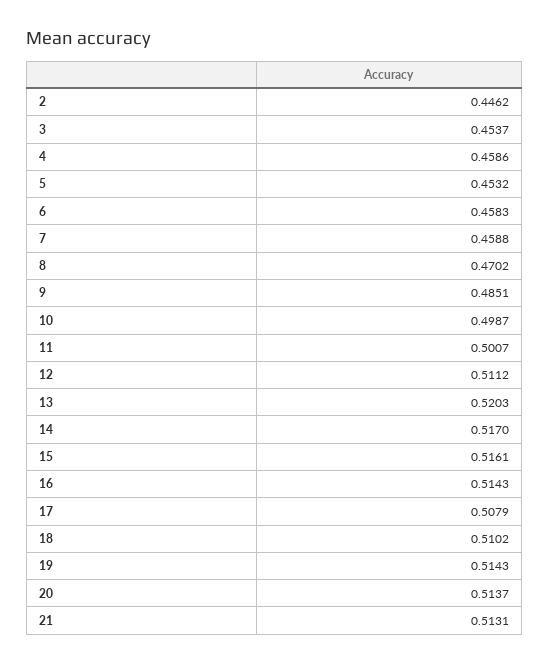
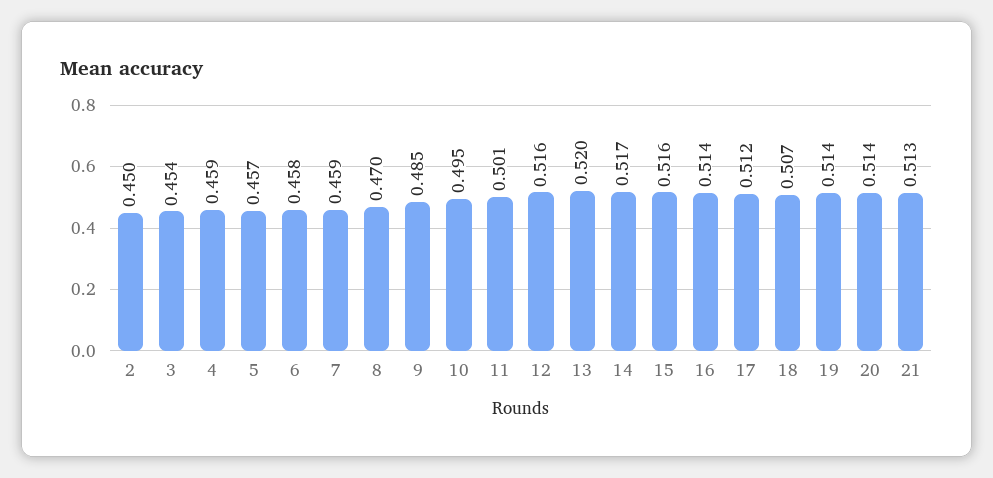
2: 0.4462 -> 0.45
5: 0.4532 -> 0.457
10: 0.4987 -> 0.495
12: 0.5112 -> 0.516
17: 0.5079 -> 0.512
18: 0.5102 -> 0.507

